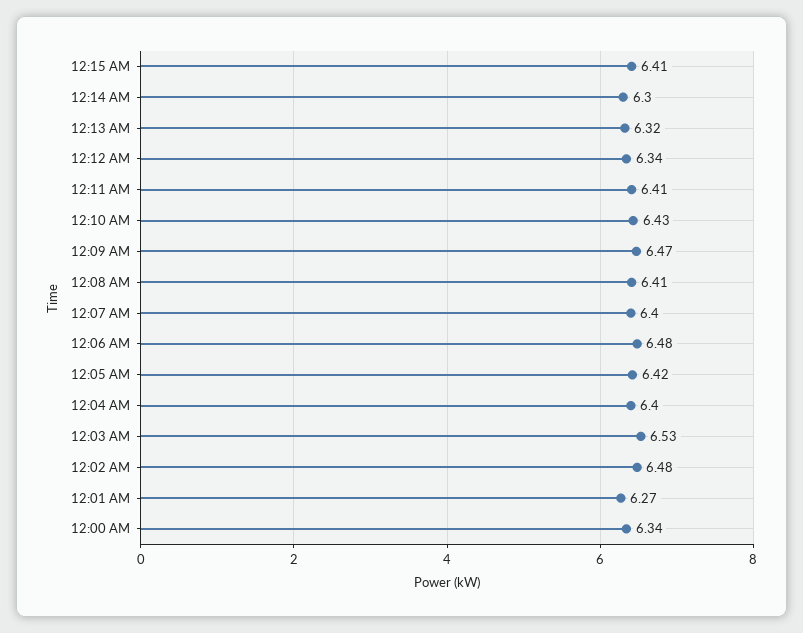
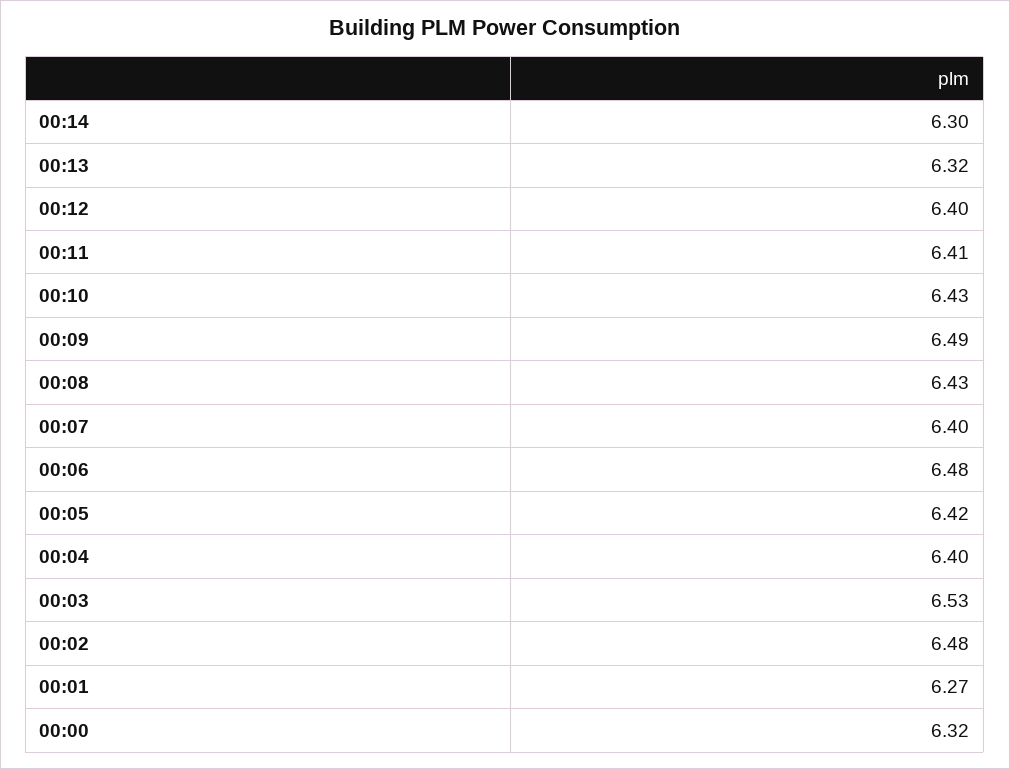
12:15 AM: 6.41 -> none
12:12 AM: 6.34 -> 6.4
12:09 AM: 6.47 -> 6.49
12:08 AM: 6.41 -> 6.43
12:00 AM: 6.34 -> 6.32

